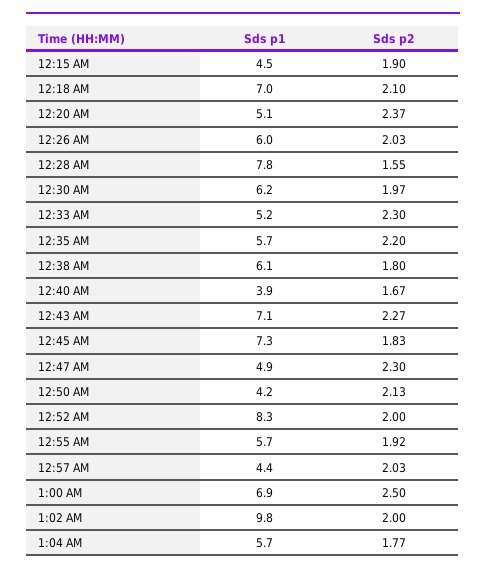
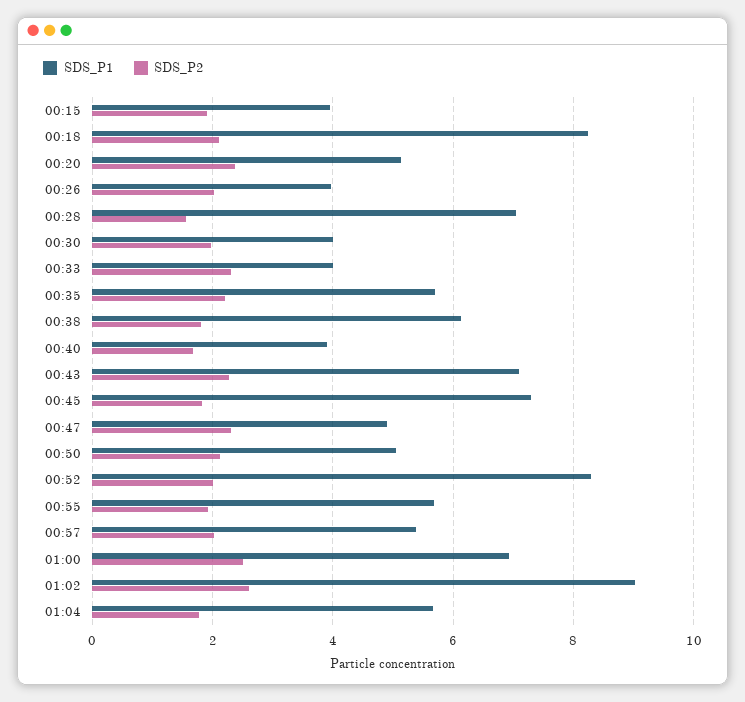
Sds p1, 12:15 AM: 4.5 -> 4
Sds p1, 12:18 AM: 7 -> 8.2
Sds p1, 12:26 AM: 6 -> 4
Sds p1, 12:28 AM: 7.8 -> 7
Sds p1, 12:30 AM: 6.2 -> 4
Sds p1, 12:33 AM: 5.2 -> 4
Sds p1, 12:50 AM: 4.2 -> 5
Sds p1, 12:57 AM: 4.4 -> 5.4
Sds p1, 1:02 AM: 9.8 -> 9
Sds p2, 1:02 AM: 2 -> 2.6

